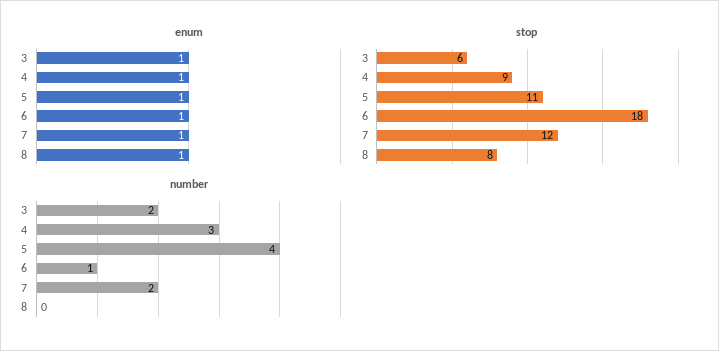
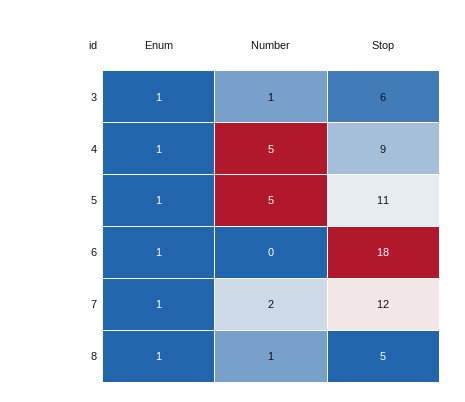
stop, 8: 8 -> 5
number, 3: 2 -> 1
number, 4: 3 -> 5
number, 5: 4 -> 5
number, 6: 1 -> 0
number, 8: 0 -> 1

